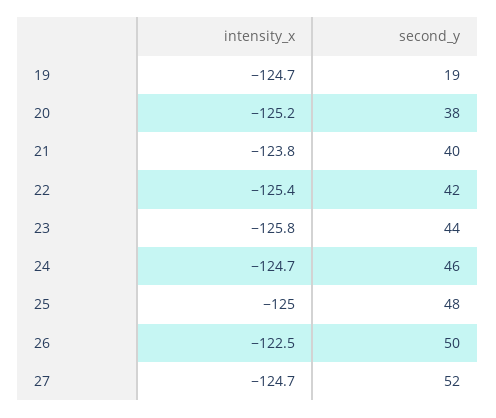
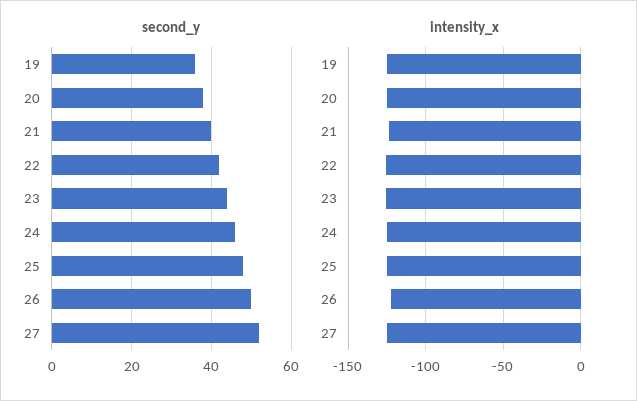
second_y, 19: 19 -> 35

